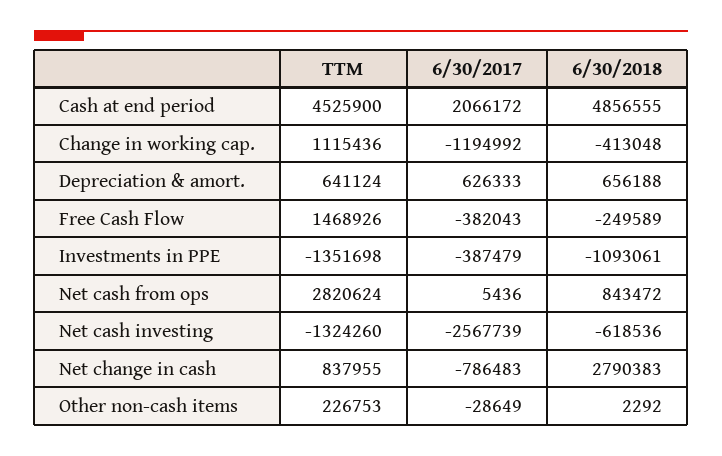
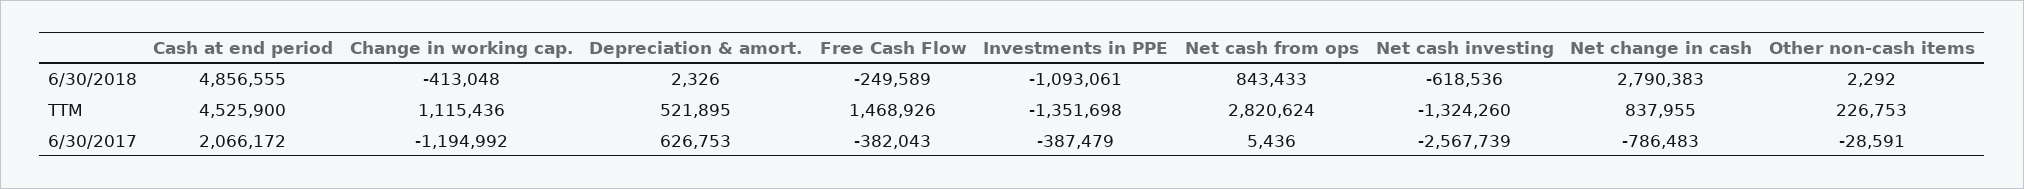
TTM, Depreciation & amort.: 641124 -> 521895
6/30/2017, Depreciation & amort.: 626333 -> 626753
6/30/2018, Depreciation & amort.: 656188 -> 2326
6/30/2018, Net cash from ops: 843472 -> 843433
6/30/2017, Other non-cash items: -28649 -> -28591

